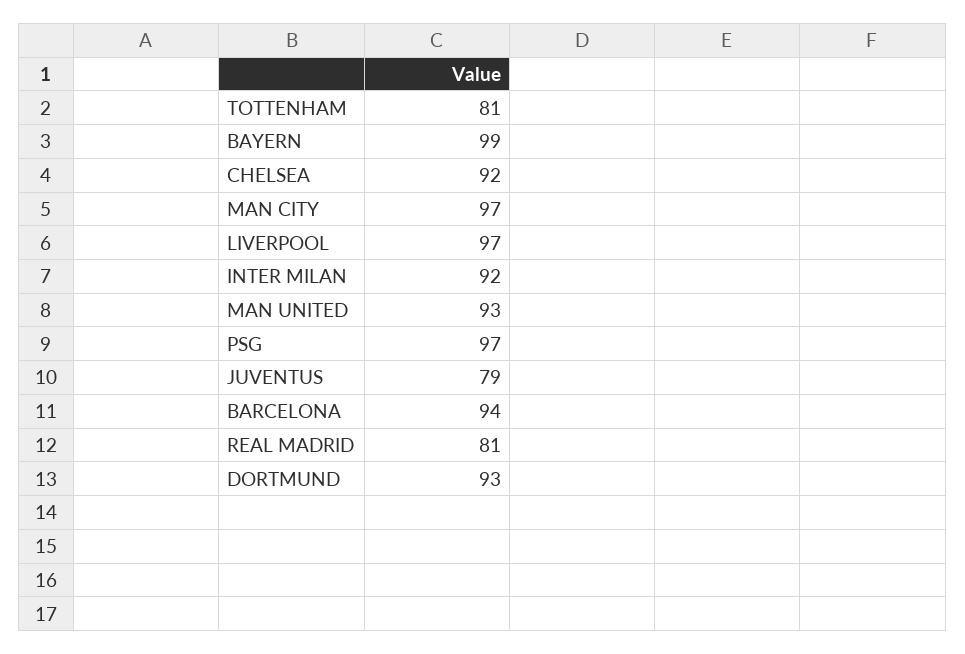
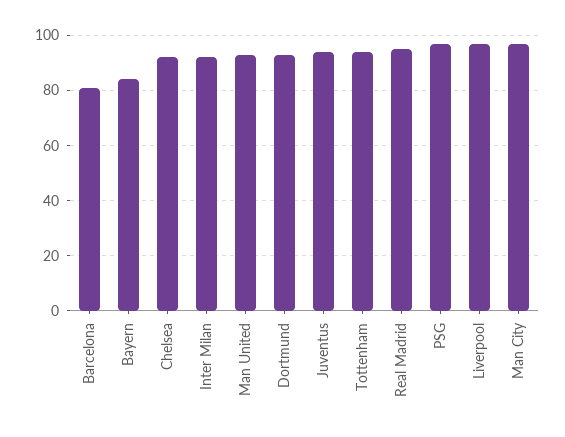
TOTTENHAM: 81 -> 95
BAYERN: 99 -> 85
JUVENTUS: 79 -> 95
BARCELONA: 94 -> 80
REAL MADRID: 81 -> 95

